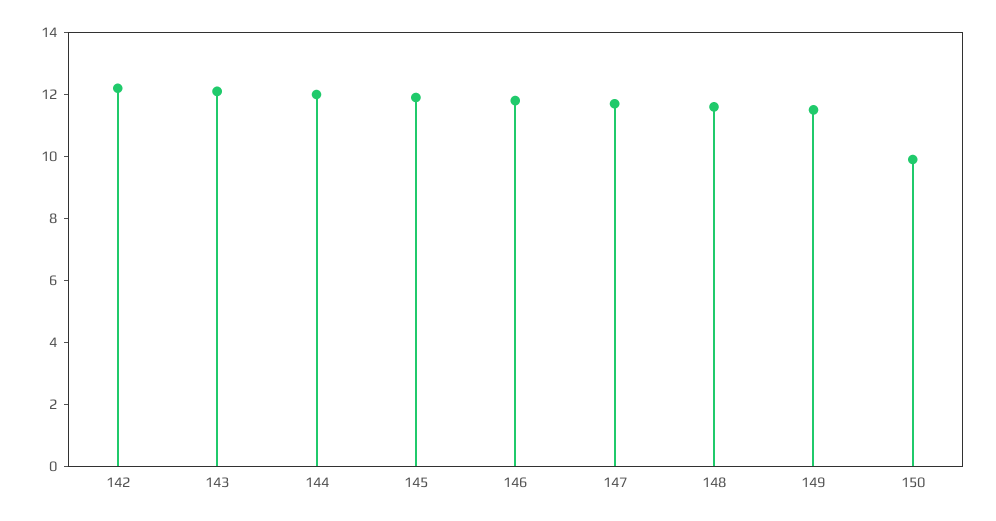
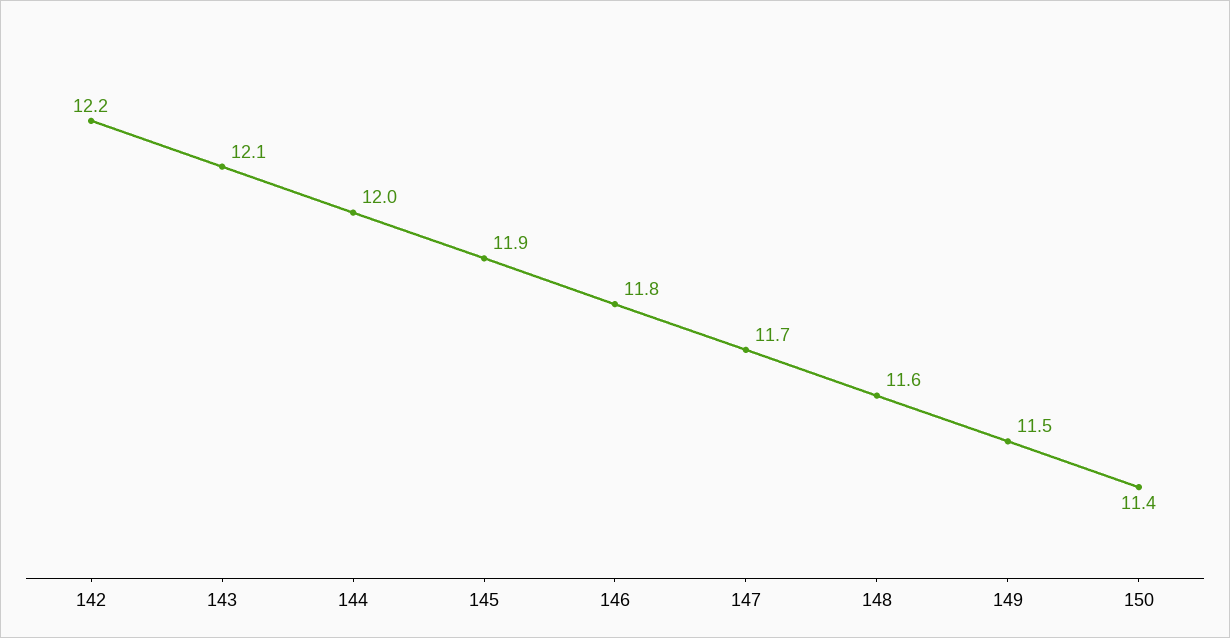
150: 10 -> 11.4

